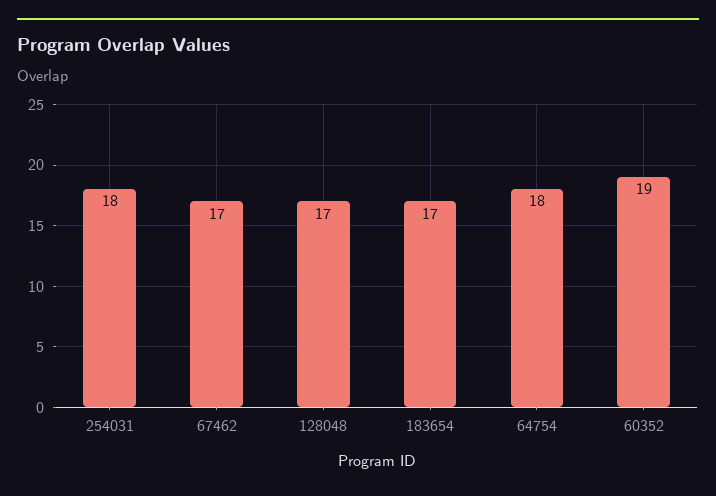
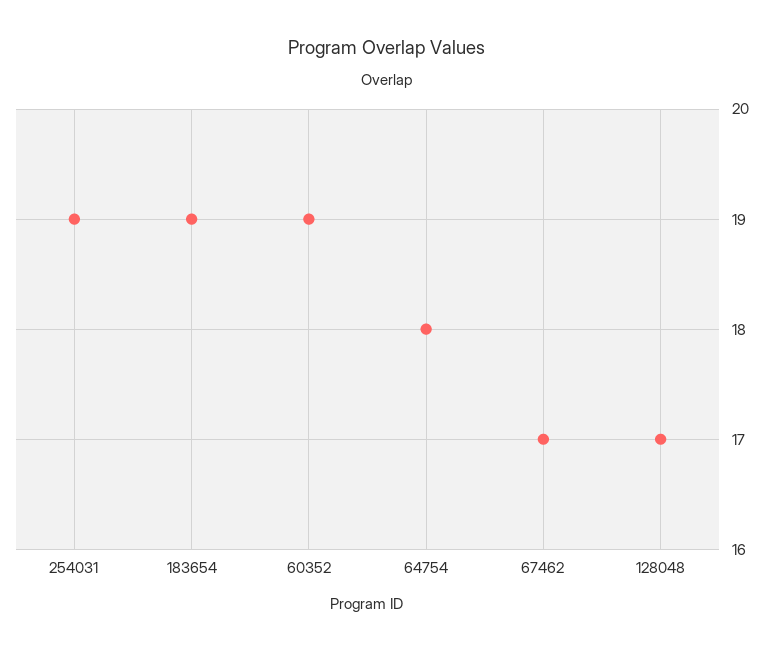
254031: 18 -> 19
183654: 17 -> 19

